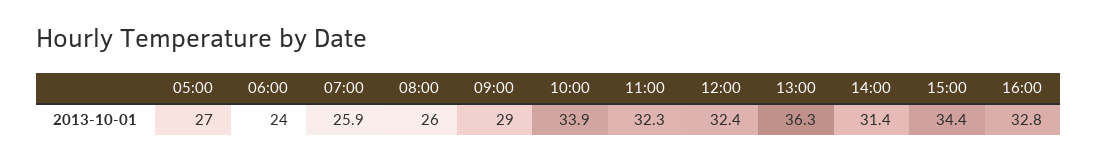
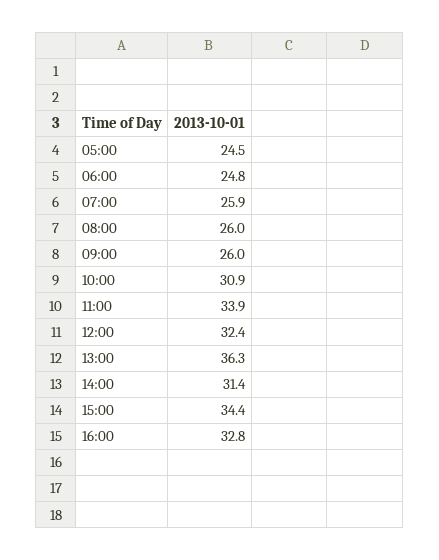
05:00: 27 -> 24.5
06:00: 24 -> 24.8
09:00: 29 -> 26
10:00: 33.9 -> 30.9
11:00: 32.3 -> 33.9

